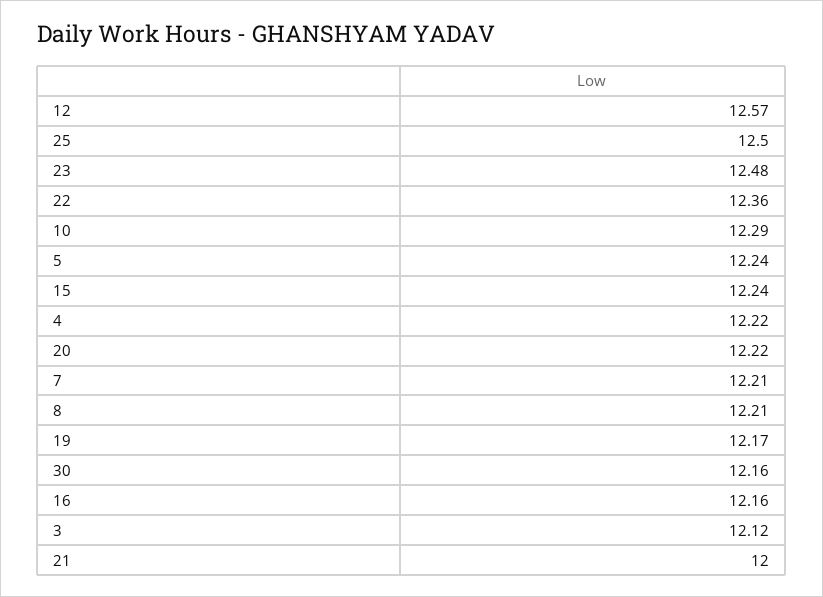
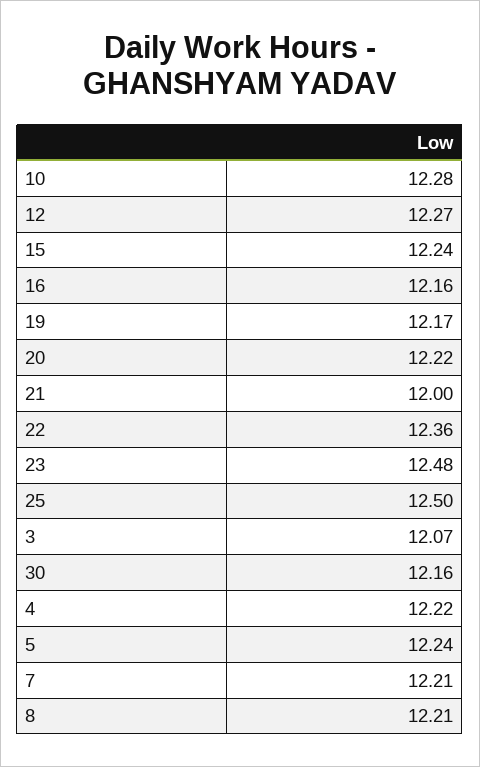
12: 12.57 -> 12.27
10: 12.29 -> 12.28
3: 12.12 -> 12.07

